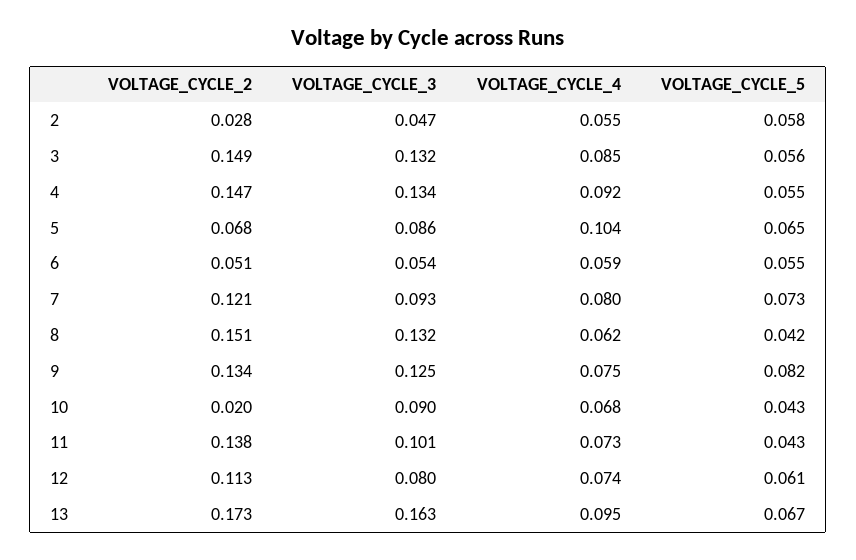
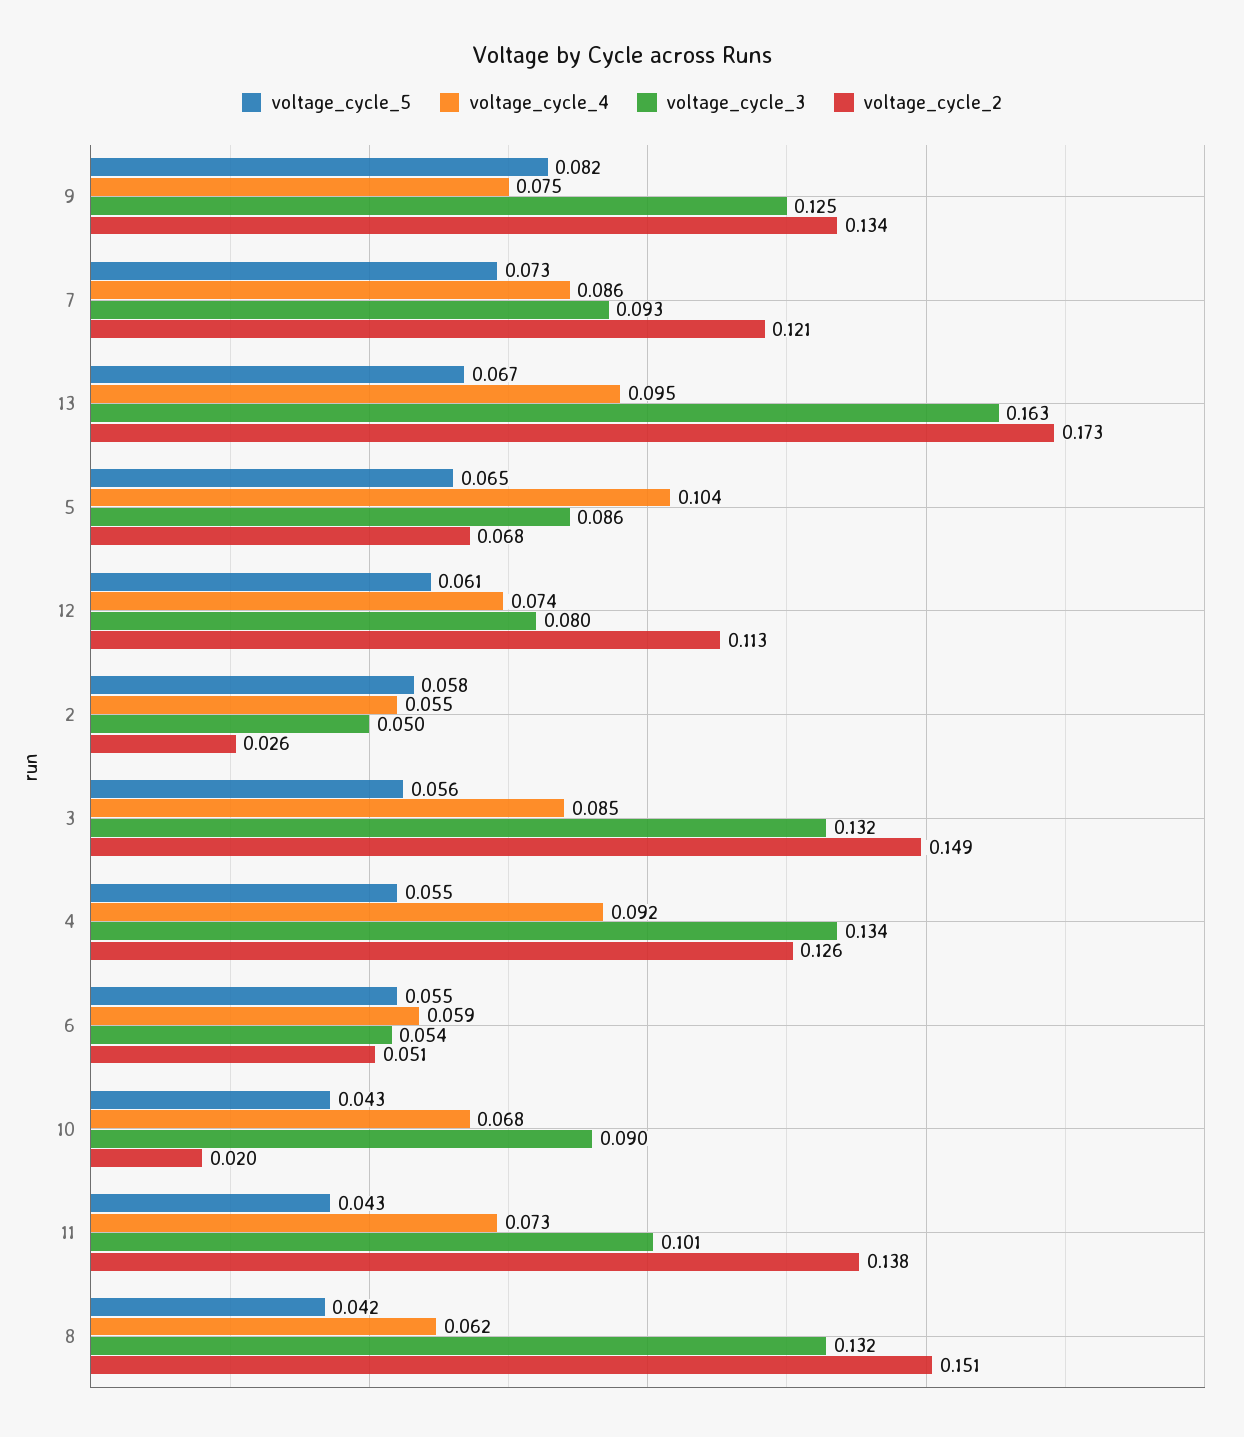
VOLTAGE_CYCLE_2, 2: 0.028 -> 0.026
VOLTAGE_CYCLE_3, 2: 0.047 -> 0.05
VOLTAGE_CYCLE_2, 4: 0.147 -> 0.126
VOLTAGE_CYCLE_4, 7: 0.08 -> 0.086

